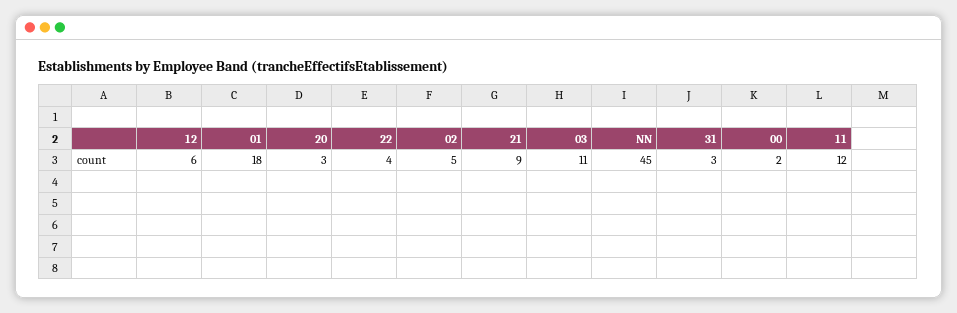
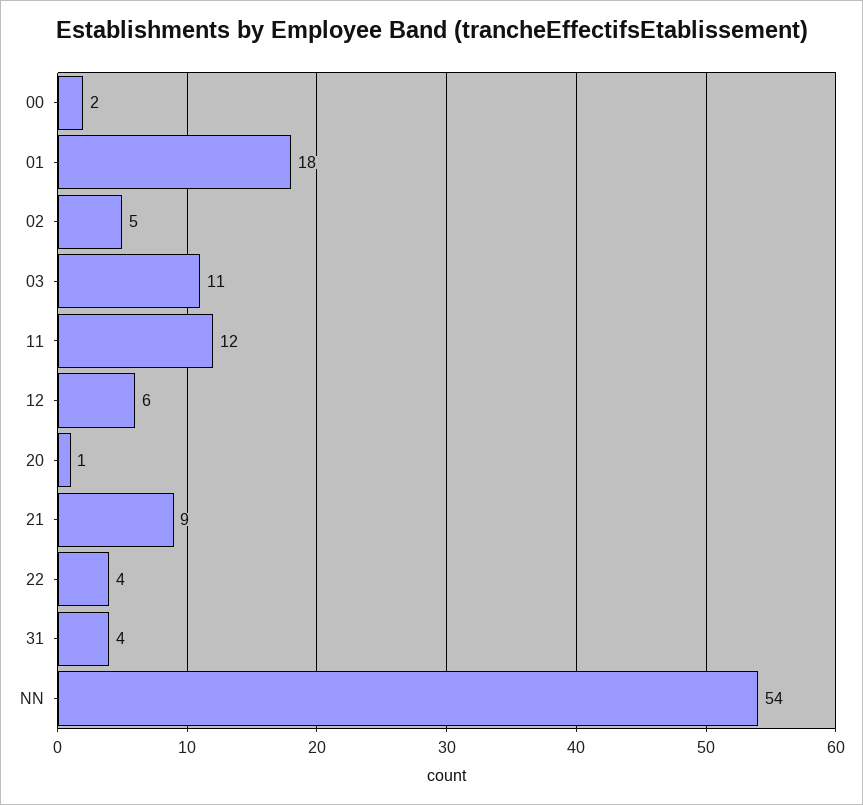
20: 3 -> 1
NN: 45 -> 54
31: 3 -> 4

